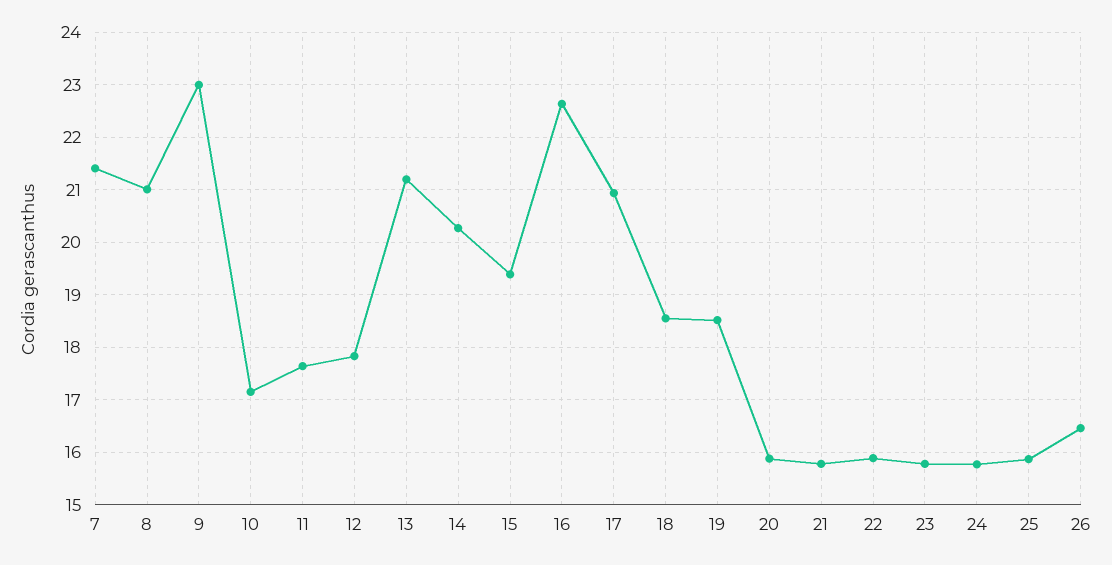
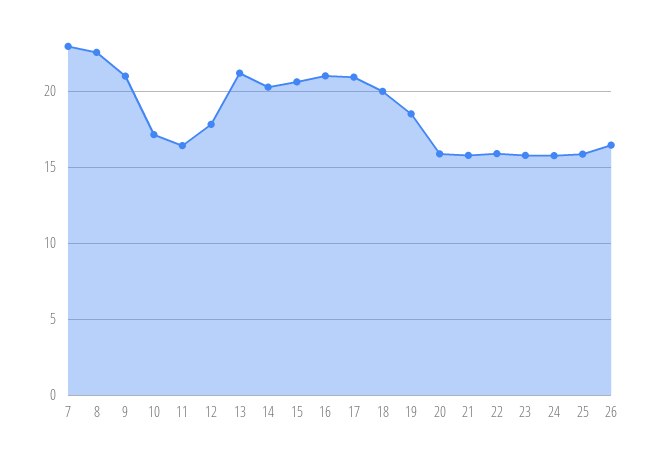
7: 21.4 -> 23
8: 21 -> 22.5
9: 23 -> 21
11: 17.6 -> 16.5
15: 19.4 -> 20.5
16: 22.6 -> 21
18: 18.6 -> 20

